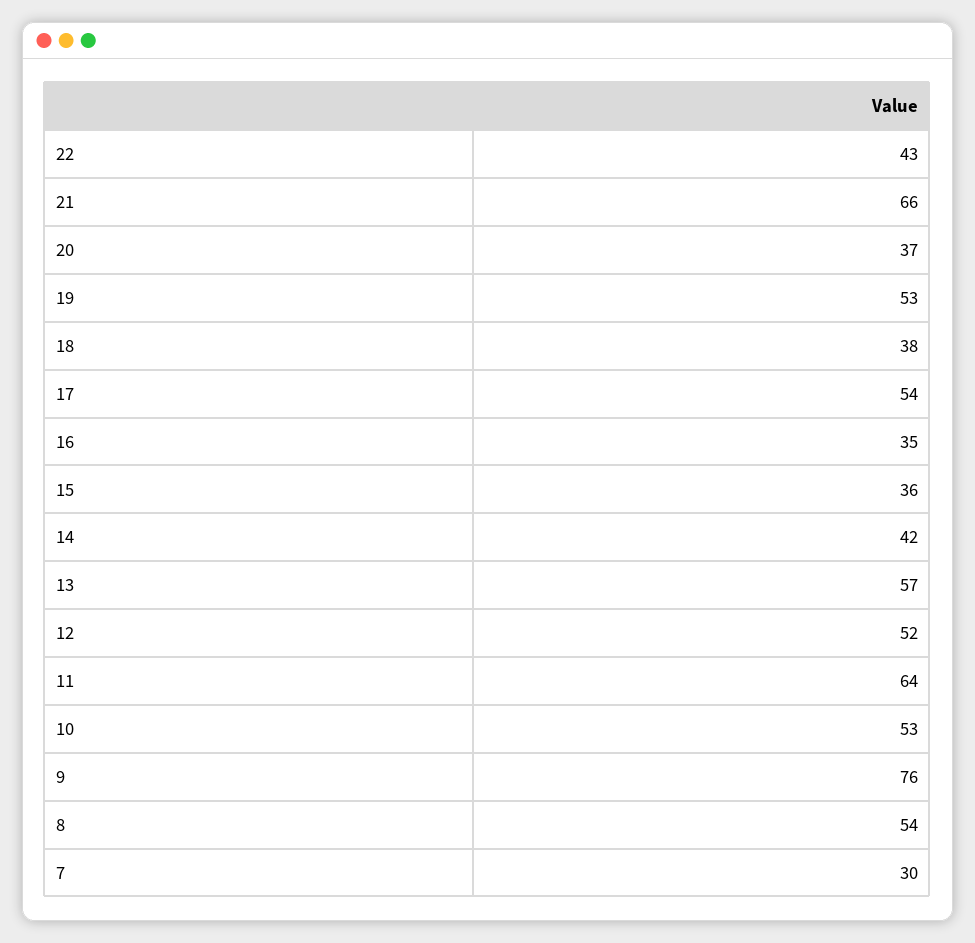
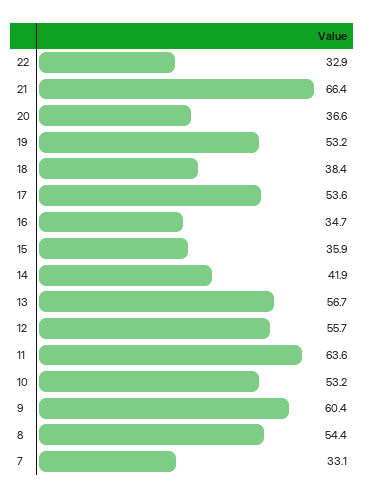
22: 43 -> 32.9
12: 52 -> 55.7
9: 76 -> 60.4
7: 30 -> 33.1

